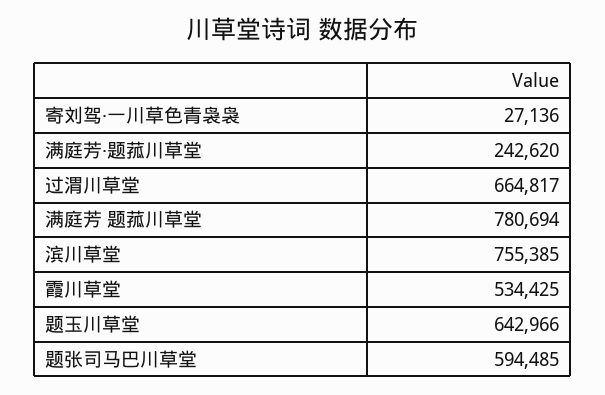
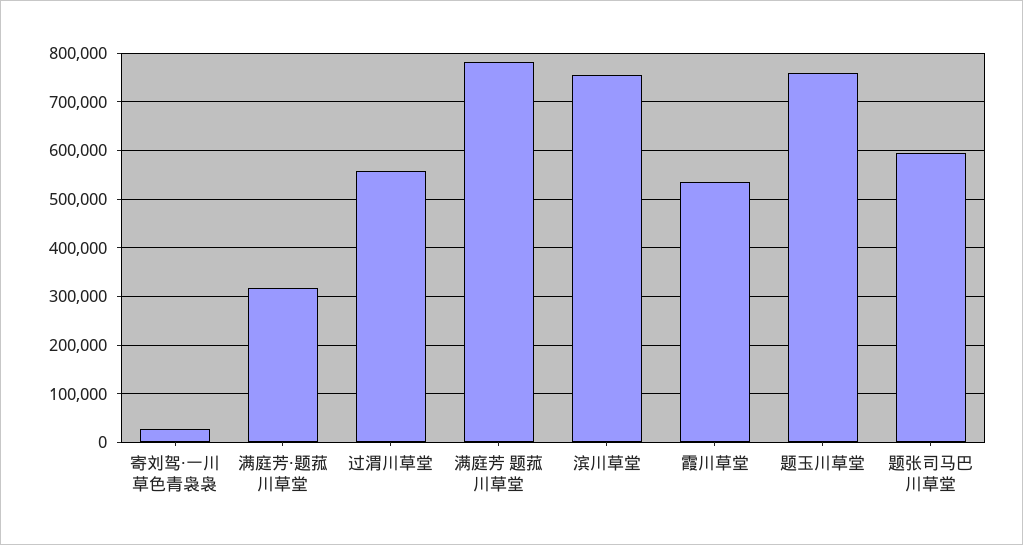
满庭芳·题菰川草堂: 242620 -> 320000
过渭川草堂: 664817 -> 560000
题玉川草堂: 642966 -> 760000

